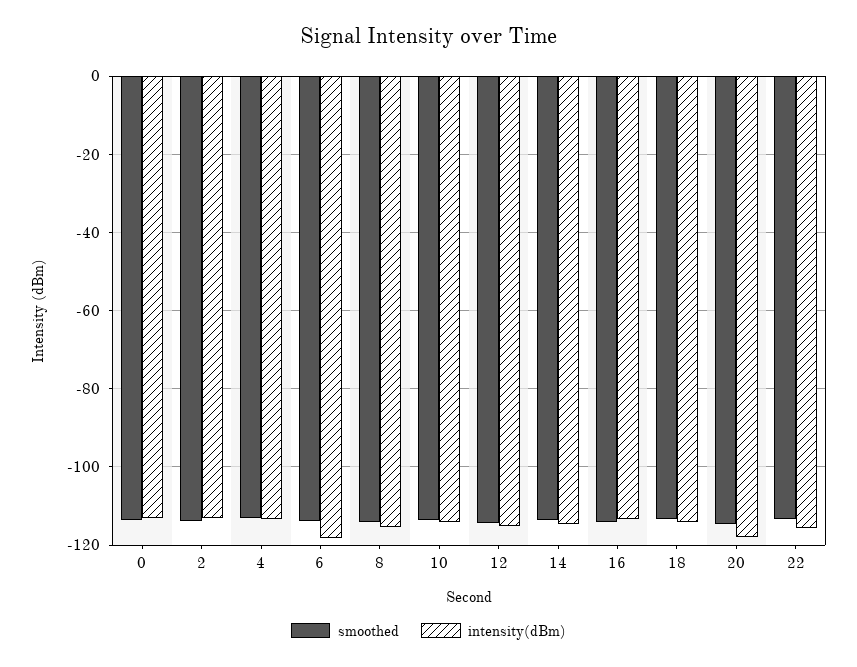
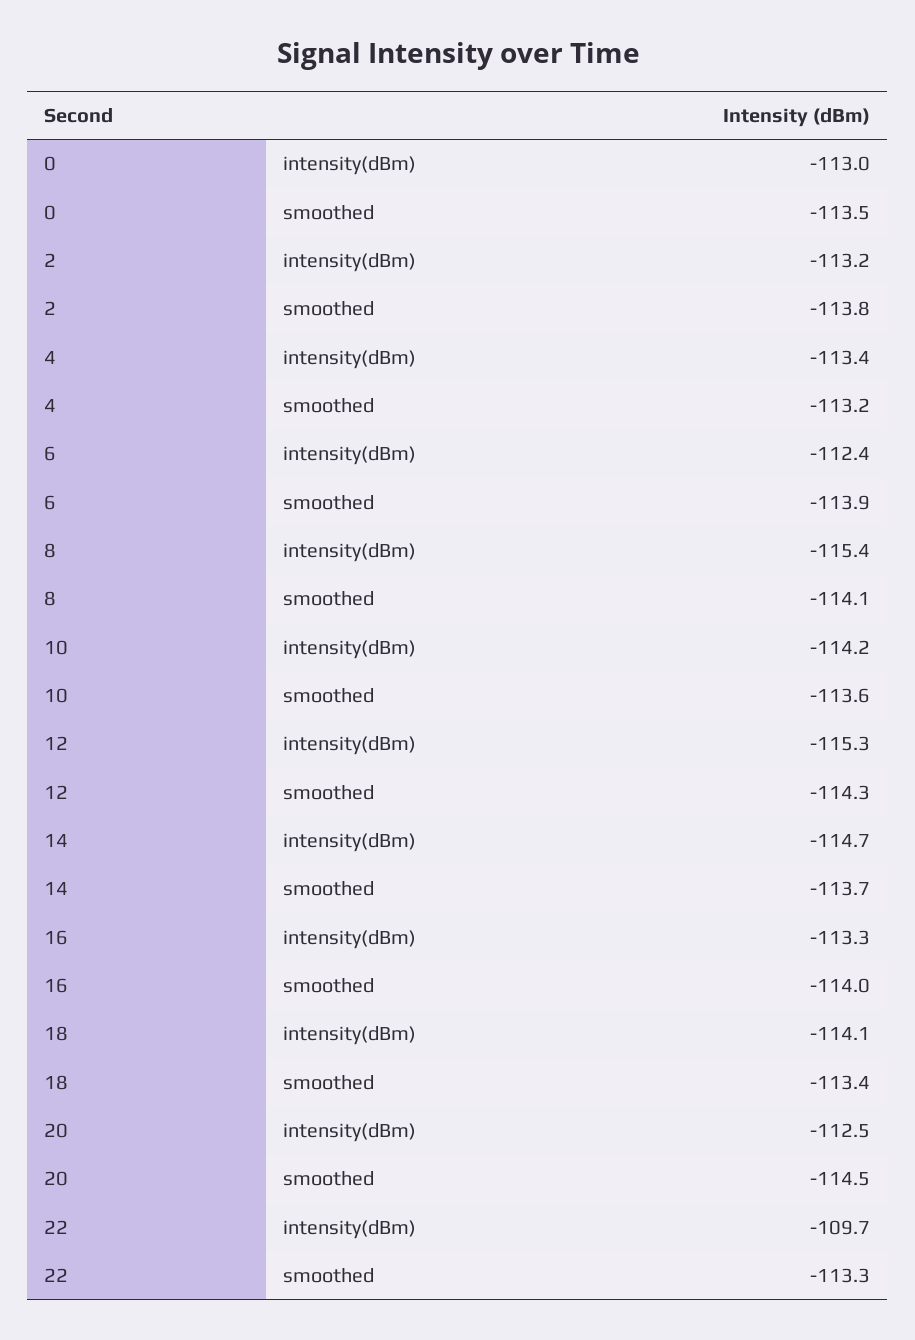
intensity(dBm), 6: -118 -> -112.4
intensity(dBm), 20: -118 -> -112.5
intensity(dBm), 22: -116 -> -109.7

